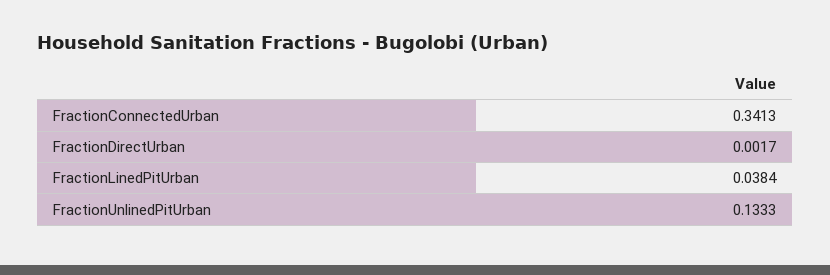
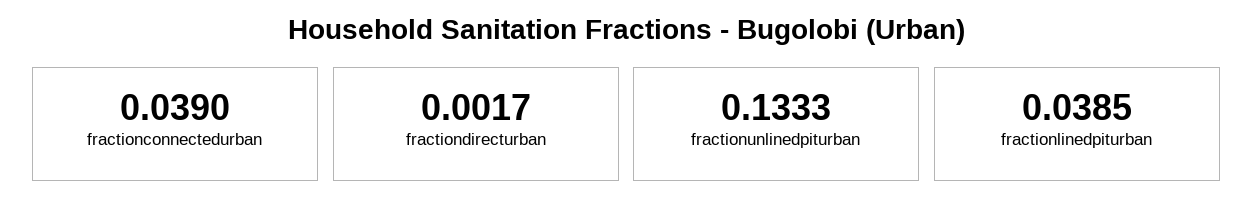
FractionConnectedUrban: 0.3413 -> 0.039
FractionLinedPitUrban: 0.0384 -> 0.0385

